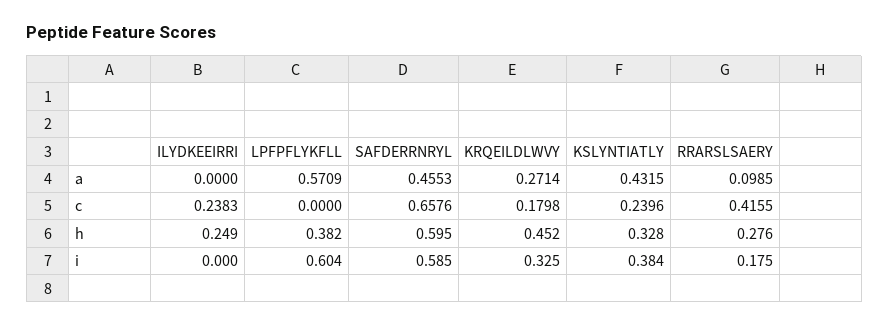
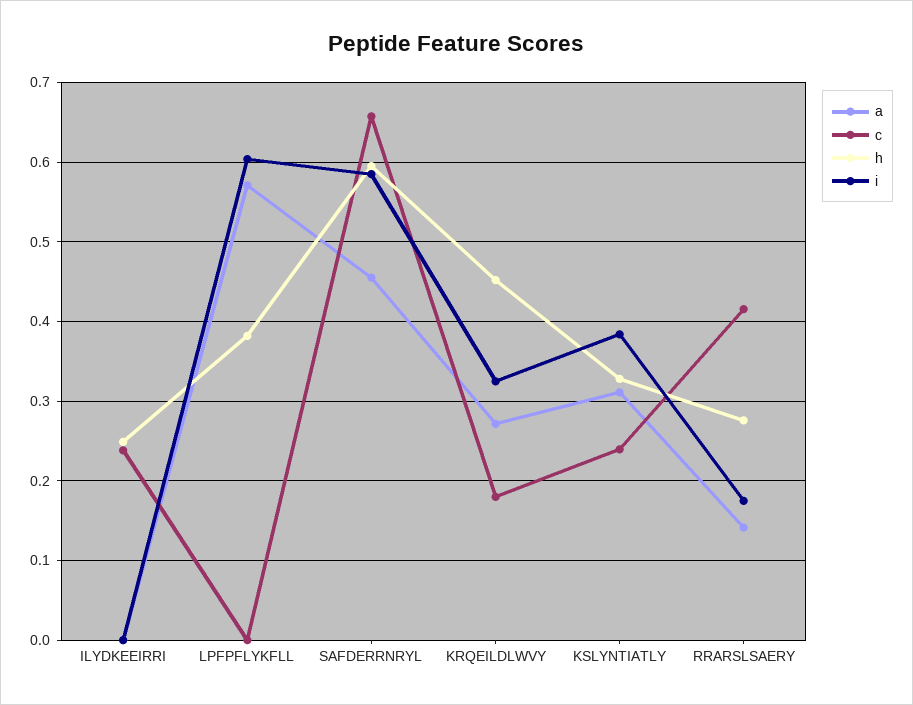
a, KSLYNTIATLY: 0.4315 -> 0.31
a, RRARSLSAERY: 0.0985 -> 0.14

